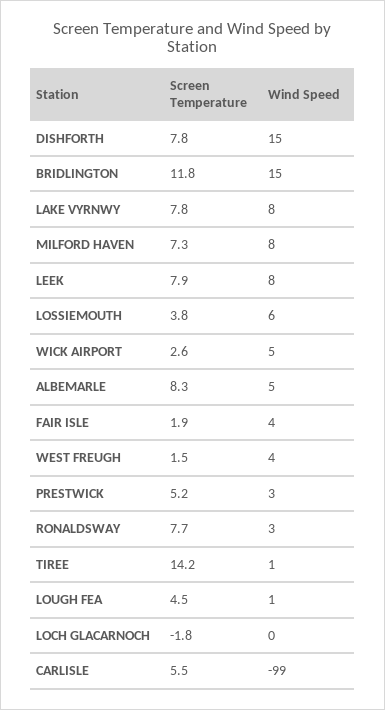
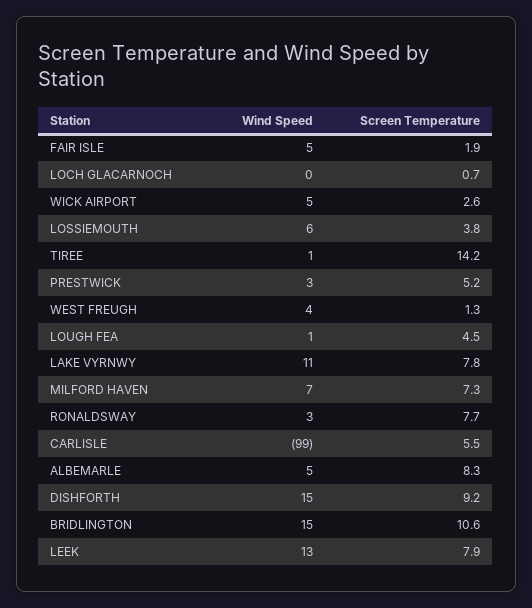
Screen Temperature, DISHFORTH: 7.8 -> 9.2
Screen Temperature, BRIDLINGTON: 11.8 -> 10.6
Wind Speed, LAKE VYRNWY: 8 -> 11
Wind Speed, MILFORD HAVEN: 8 -> 7
Wind Speed, LEEK: 8 -> 13
Wind Speed, FAIR ISLE: 4 -> 5
Screen Temperature, WEST FREUGH: 1.5 -> 1.3
Screen Temperature, LOCH GLACARNOCH: -1.8 -> 0.7

